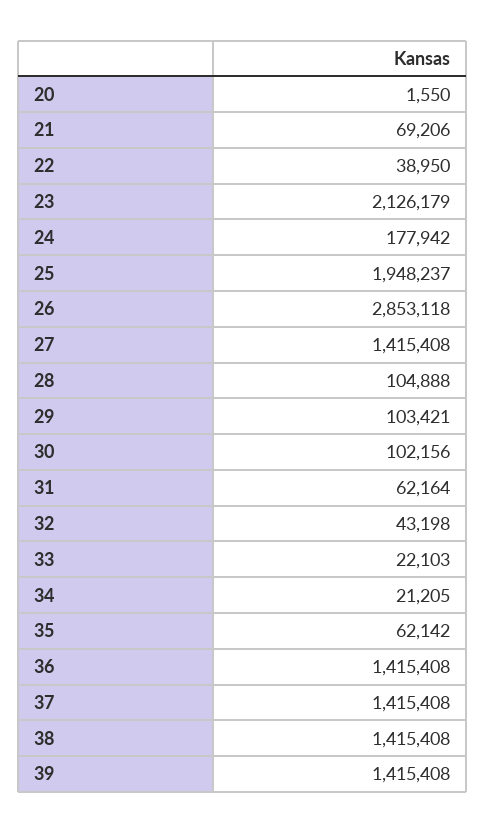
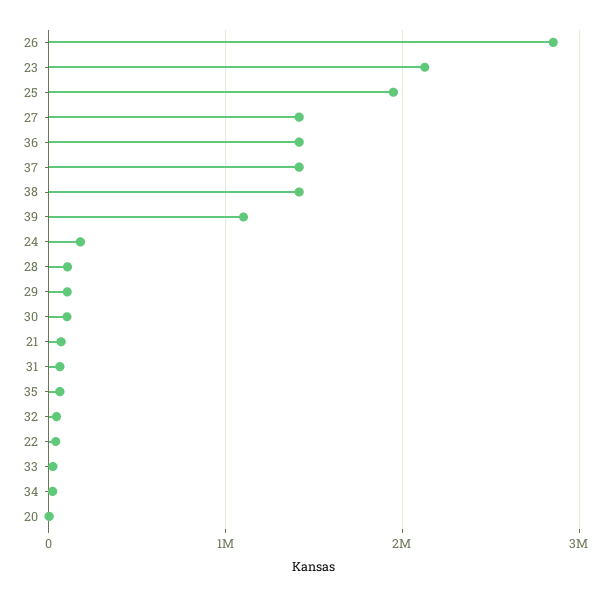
39: 1415408 -> 1100000

